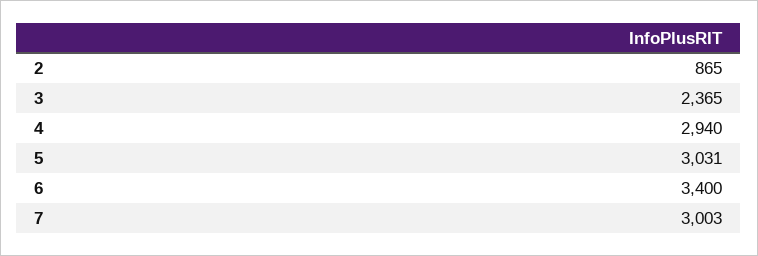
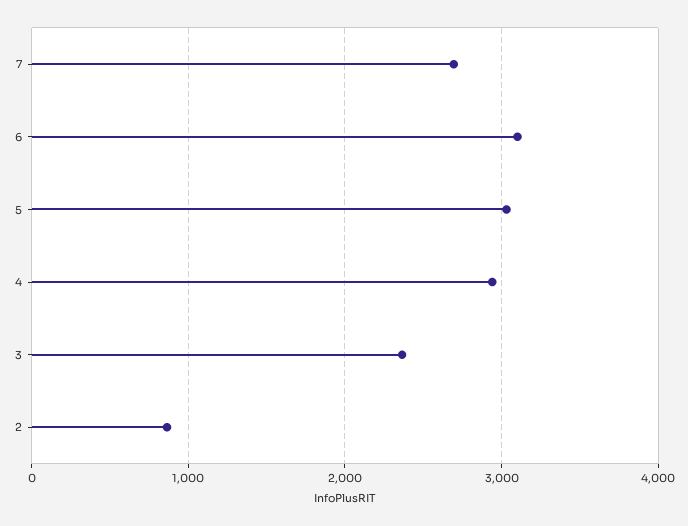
6: 3400 -> 3100
7: 3003 -> 2700

